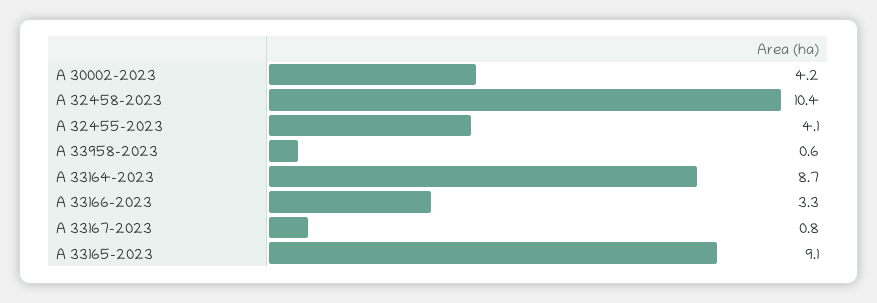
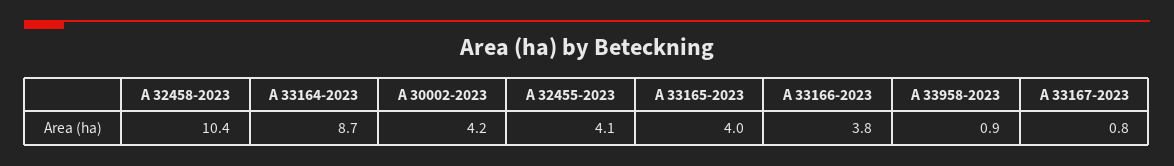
A 33958-2023: 0.6 -> 0.9
A 33166-2023: 3.3 -> 3.8
A 33165-2023: 9.1 -> 4

